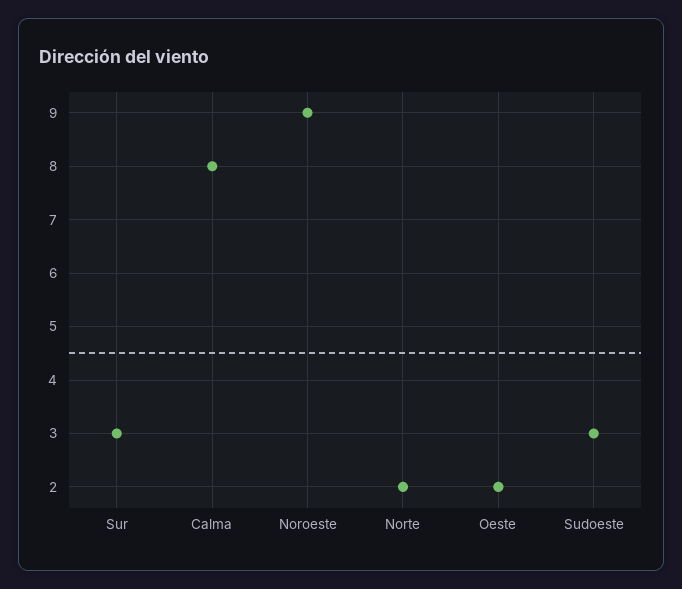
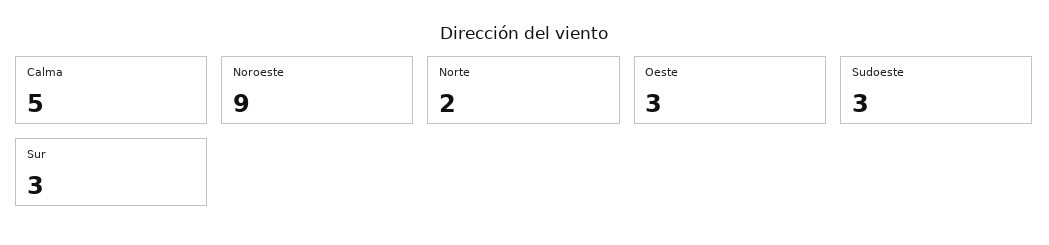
Calma: 8 -> 5
Oeste: 2 -> 3

